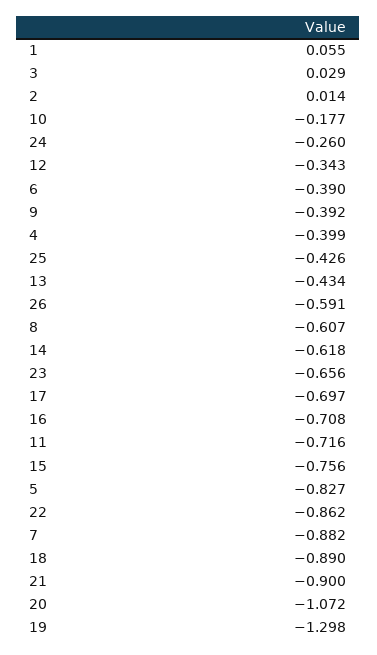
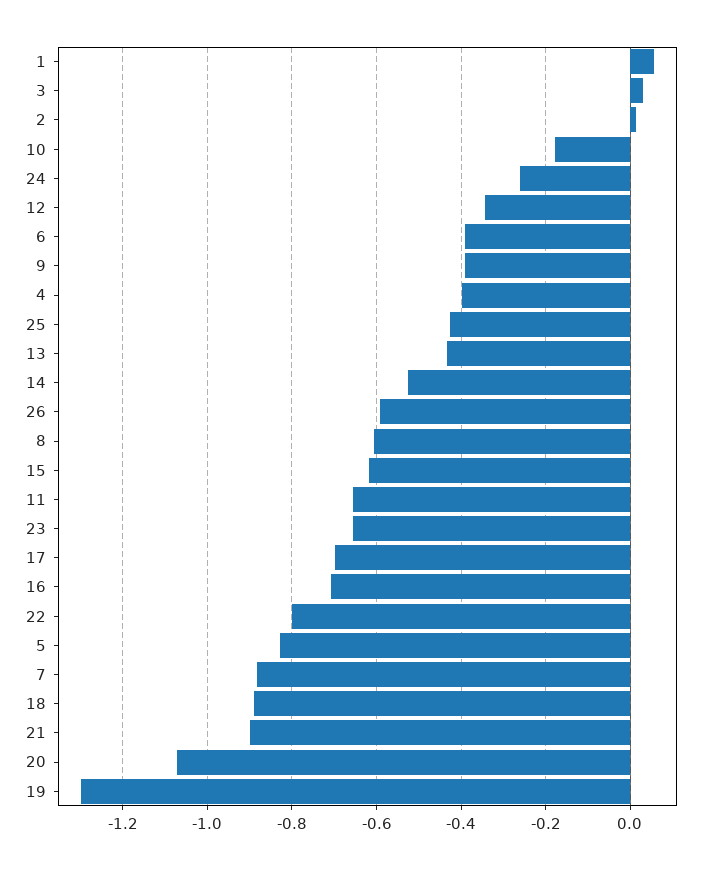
14: -0.618 -> -0.52
11: -0.716 -> -0.66
15: -0.756 -> -0.62
22: -0.862 -> -0.8

